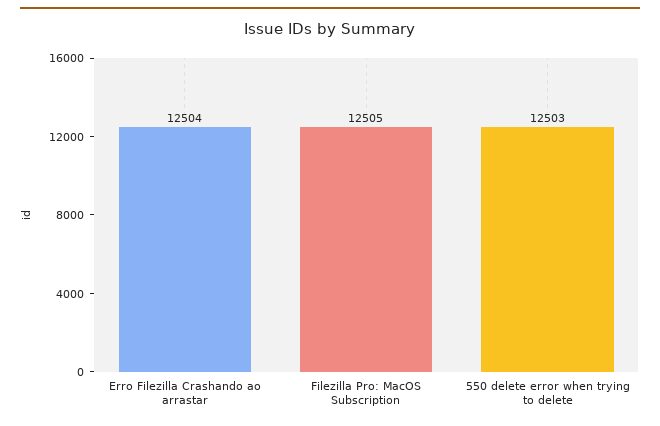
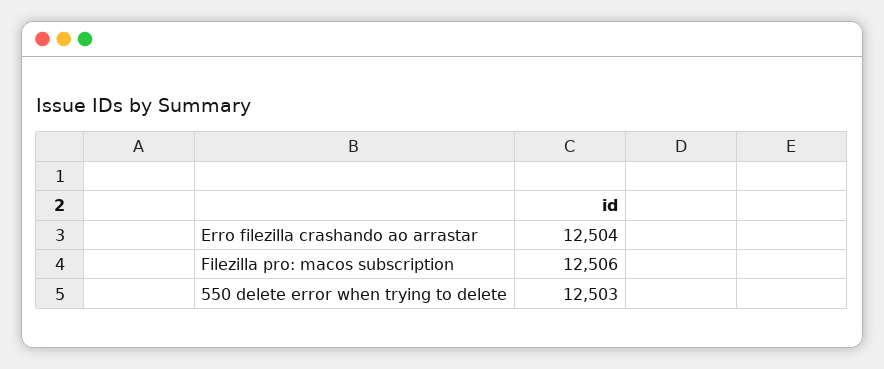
Filezilla Pro: MacOS Subscription: 12505 -> 12506

